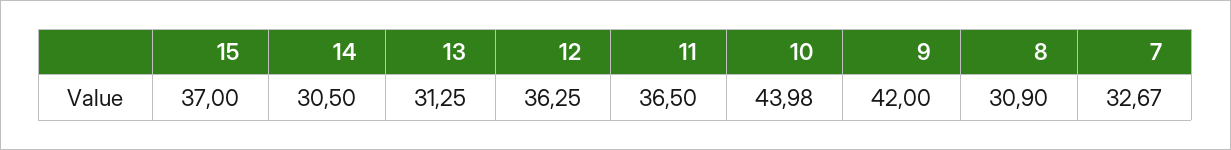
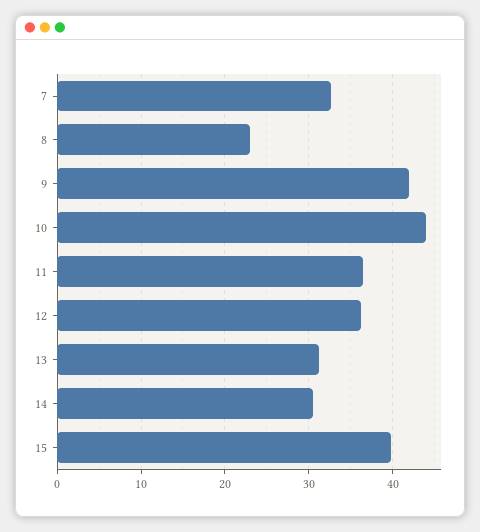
15: 37 -> 40
8: 30.9 -> 23

